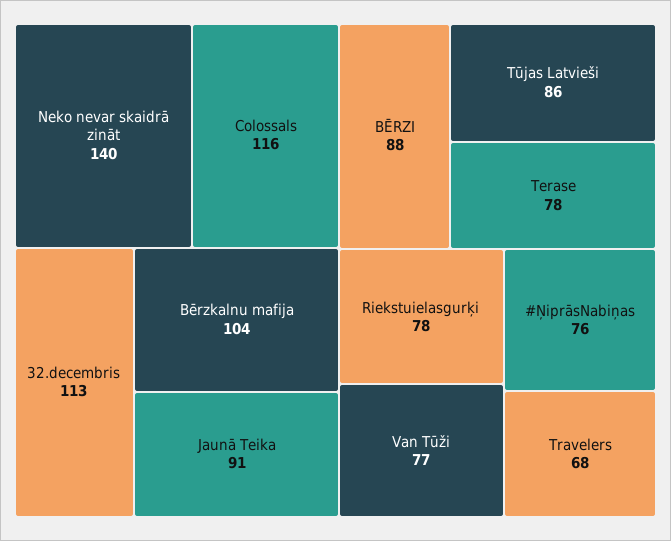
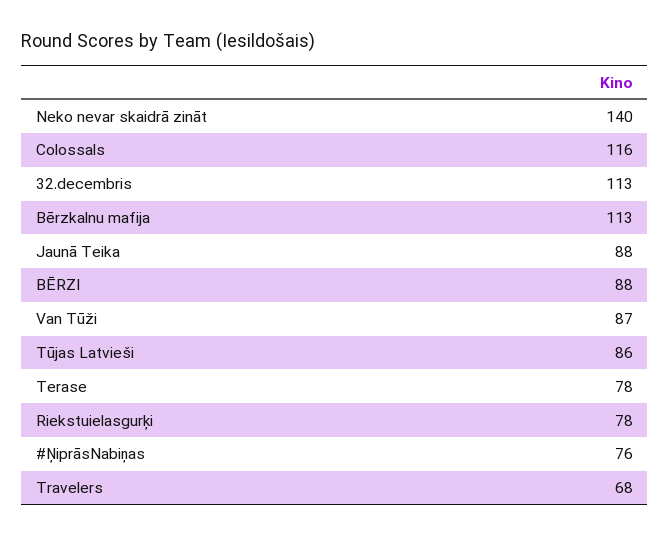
Bērzkalnu mafija: 104 -> 113
Jaunā Teika: 91 -> 88
Van Tūži: 77 -> 87

